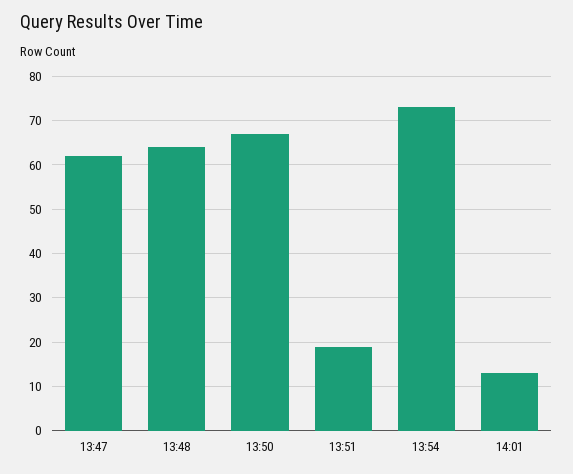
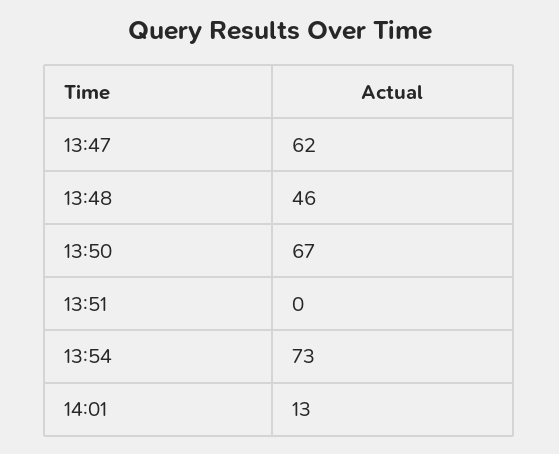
13:48: 65 -> 46
13:51: 20 -> 0

